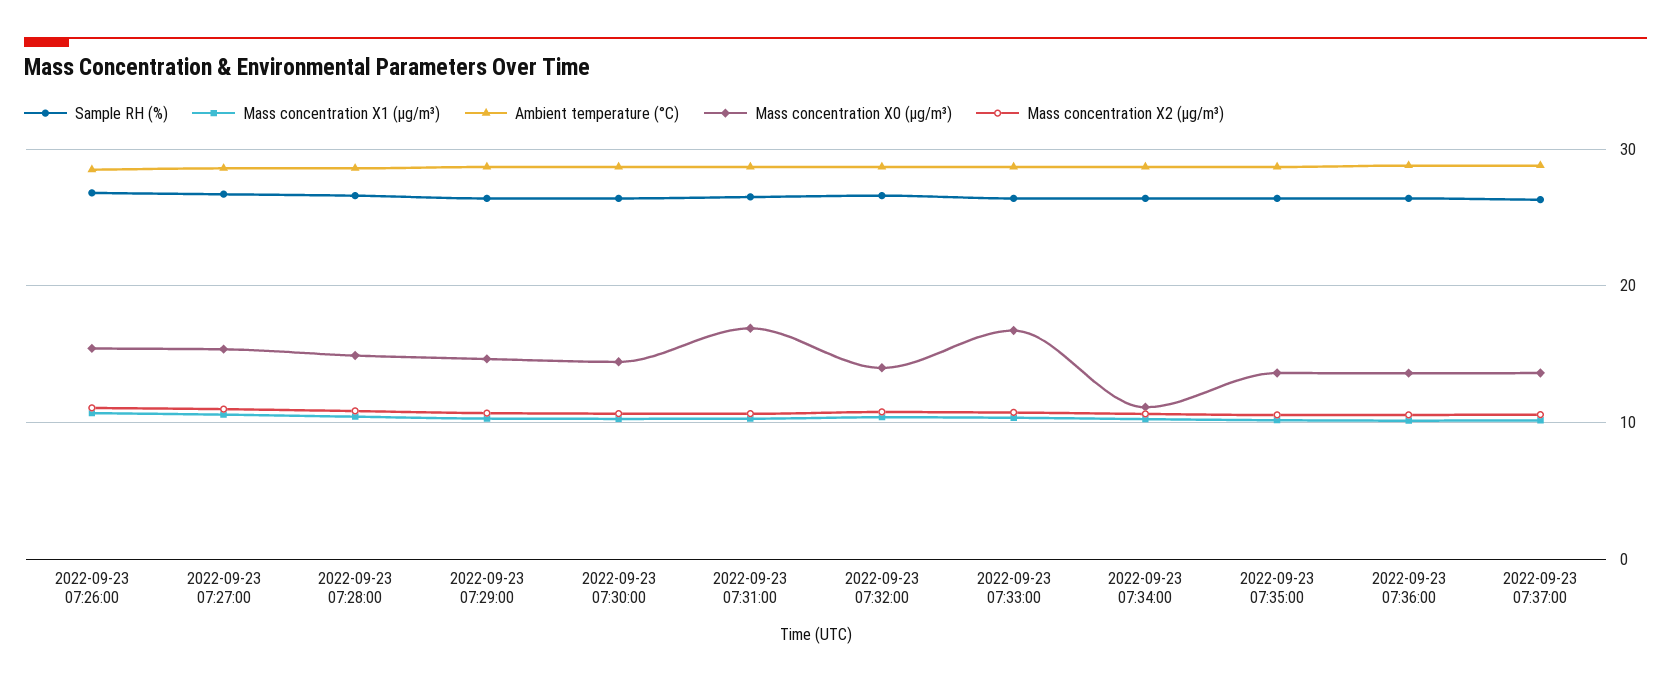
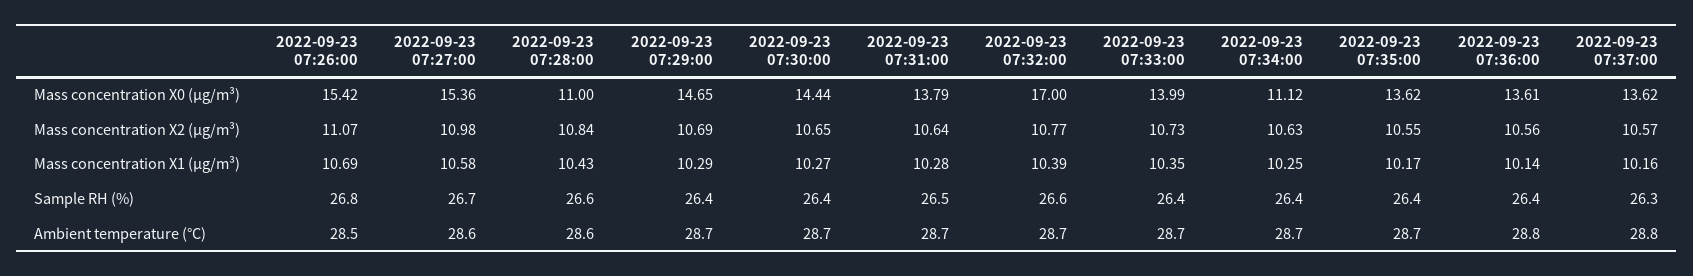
Mass concentration X0 (μg/m³), 2022-09-23 07:28:00: 15 -> 11
Mass concentration X0 (μg/m³), 2022-09-23 07:31:00: 17 -> 13.79
Mass concentration X0 (μg/m³), 2022-09-23 07:32:00: 14 -> 17
Mass concentration X0 (μg/m³), 2022-09-23 07:33:00: 17 -> 13.99

